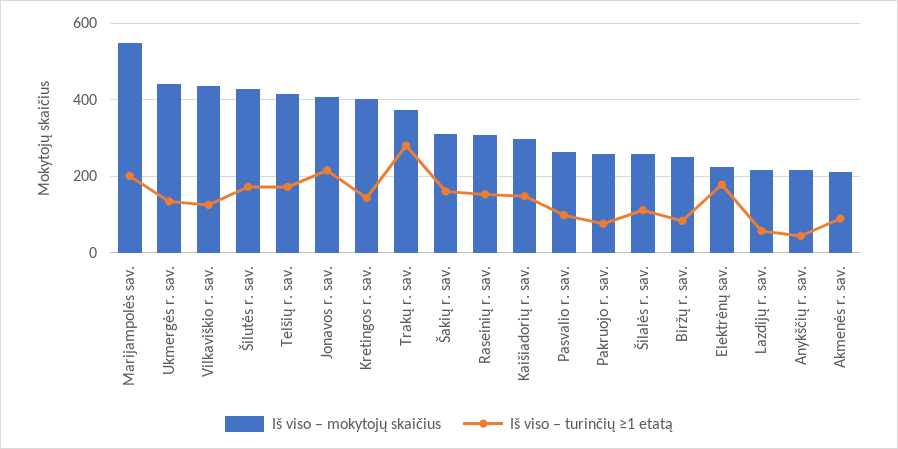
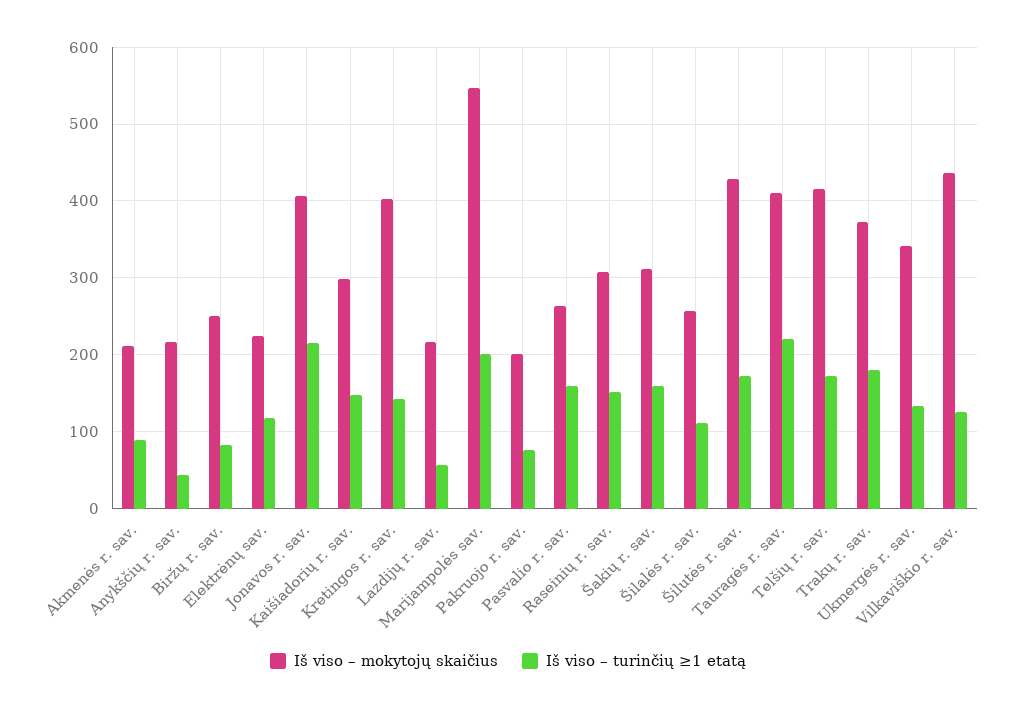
Iš viso – mokytojų skaičius, Ukmergės r. sav.: 440 -> 340
Iš viso – turinčių ≥1 etatą, Trakų r. sav.: 280 -> 180
Iš viso – turinčių ≥1 etatą, Pasvalio r. sav.: 100 -> 160
Iš viso – mokytojų skaičius, Pakruojo r. sav.: 260 -> 200
Iš viso – turinčių ≥1 etatą, Elektrėnų sav.: 180 -> 120
Iš viso – mokytojų skaičius, Tauragės r. sav.: none -> 410
Iš viso – turinčių ≥1 etatą, Tauragės r. sav.: none -> 220

